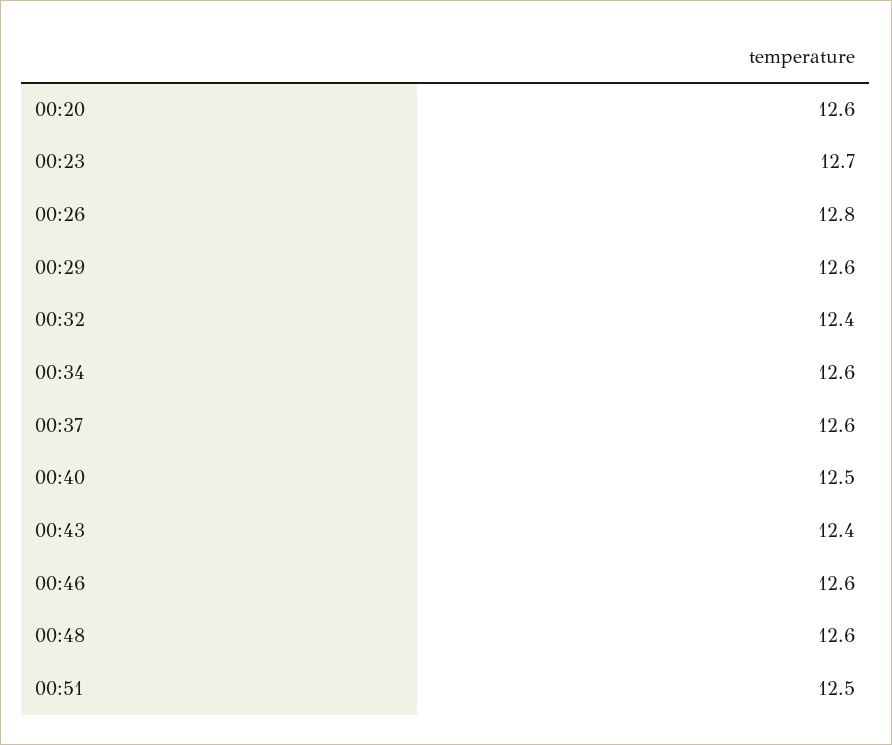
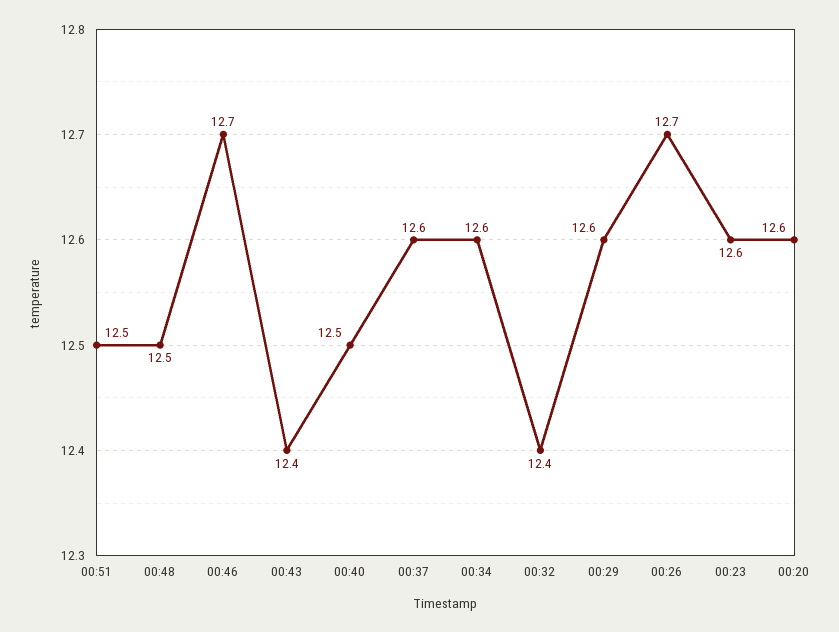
00:23: 12.7 -> 12.6
00:26: 12.8 -> 12.7
00:46: 12.6 -> 12.7
00:48: 12.6 -> 12.5

